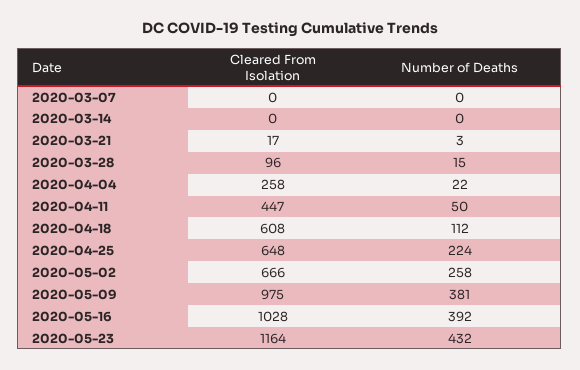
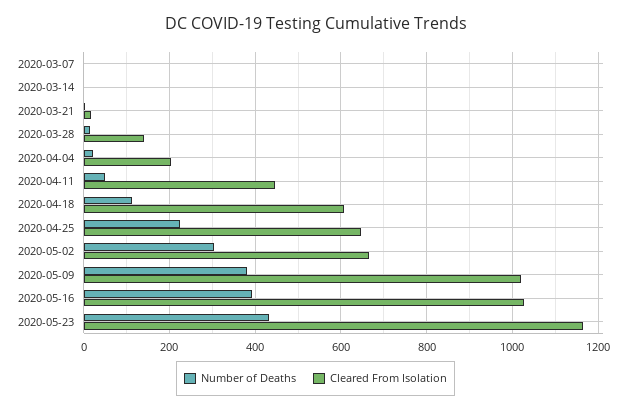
Cleared From Isolation, 2020-03-28: 96 -> 140
Cleared From Isolation, 2020-04-04: 258 -> 200
Number of Deaths, 2020-05-02: 258 -> 300
Cleared From Isolation, 2020-05-09: 975 -> 1020

